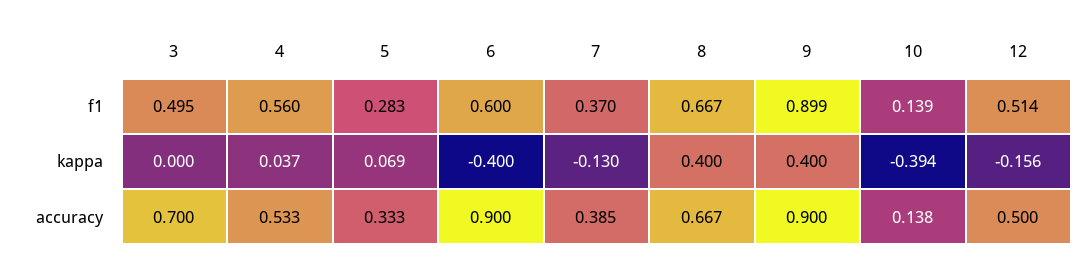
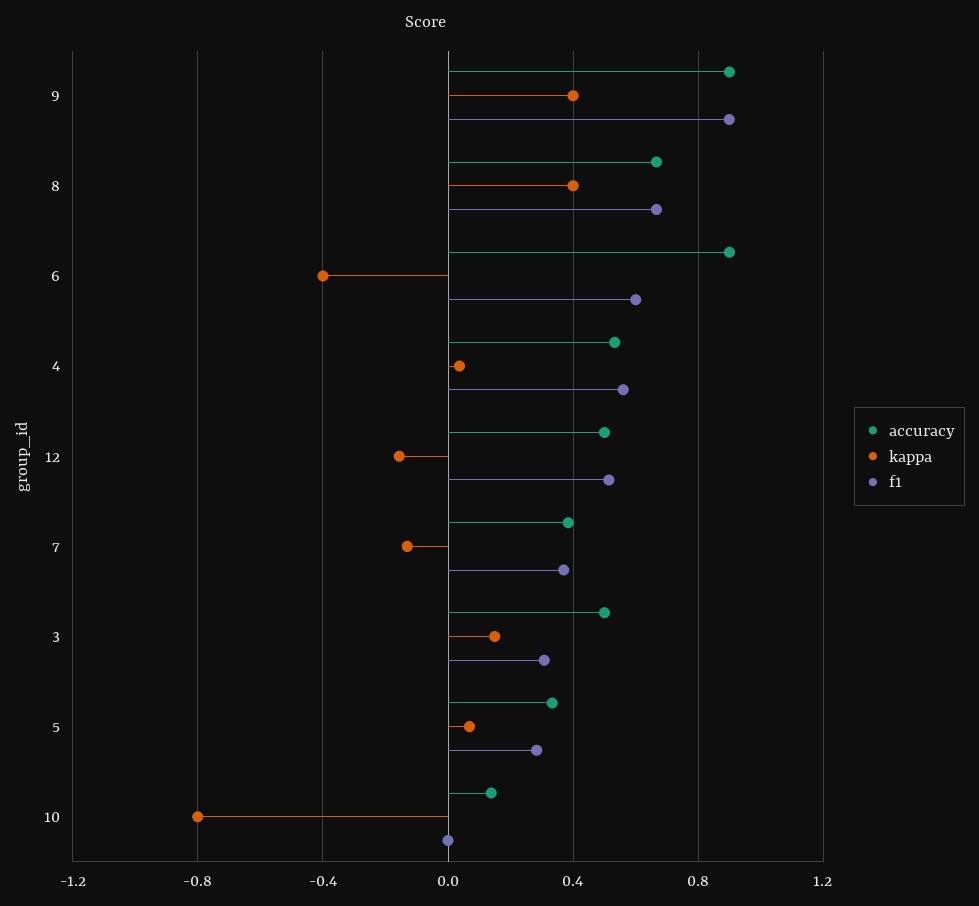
f1, 3: 0.495 -> 0.3
f1, 10: 0.139 -> 0
kappa, 3: 0 -> 0.15
kappa, 10: -0.394 -> -0.8
accuracy, 3: 0.7 -> 0.5

